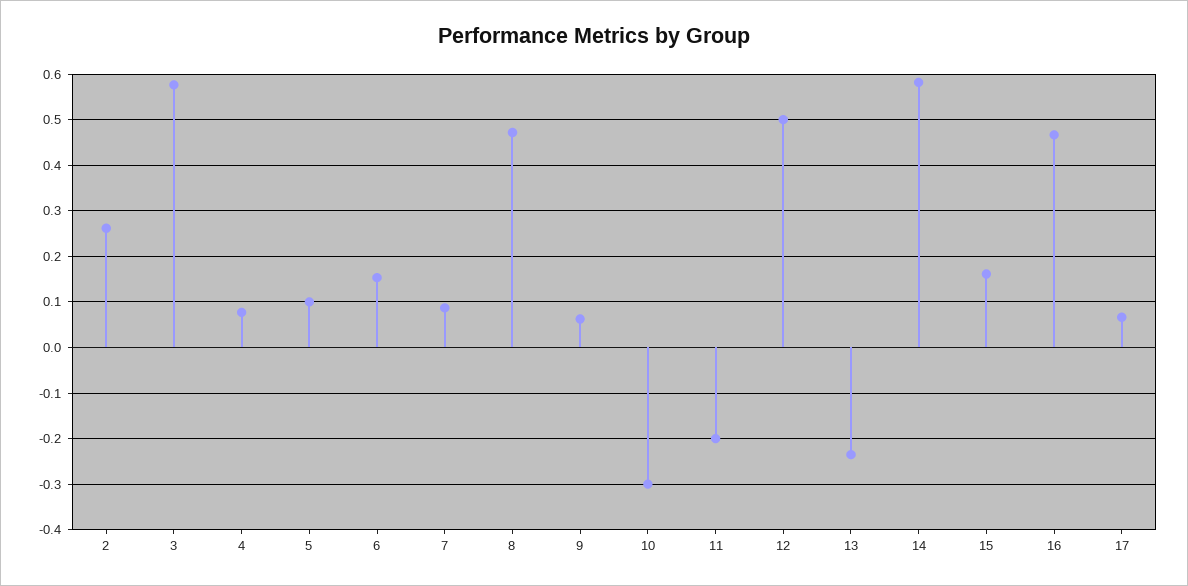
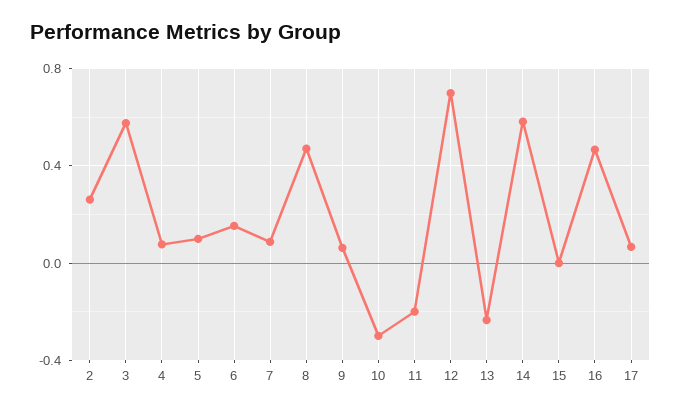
12: 0.5 -> 0.7
15: 0.16 -> 0

